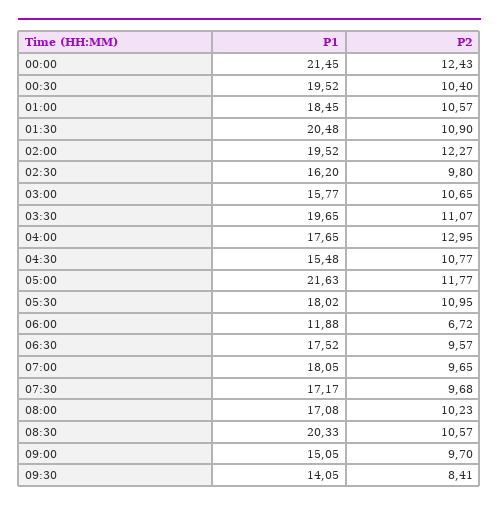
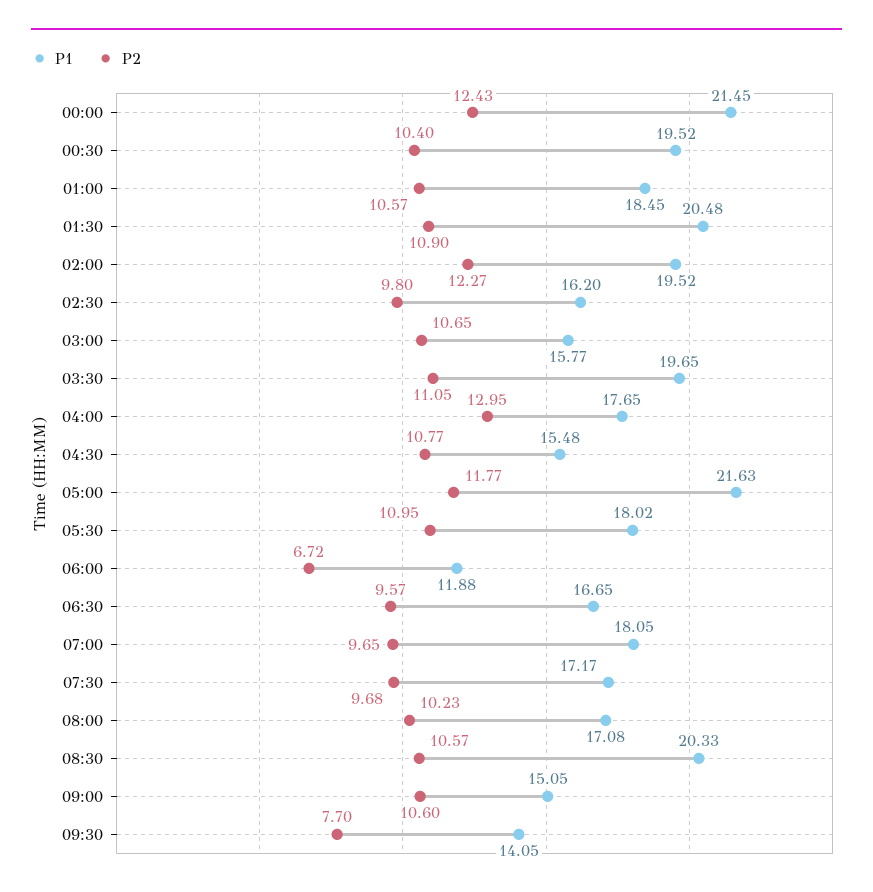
P2, 03:30: 11.07 -> 11.05
P1, 06:30: 17.52 -> 16.65
P2, 09:00: 9.7 -> 10.6
P2, 09:30: 8.41 -> 7.7

